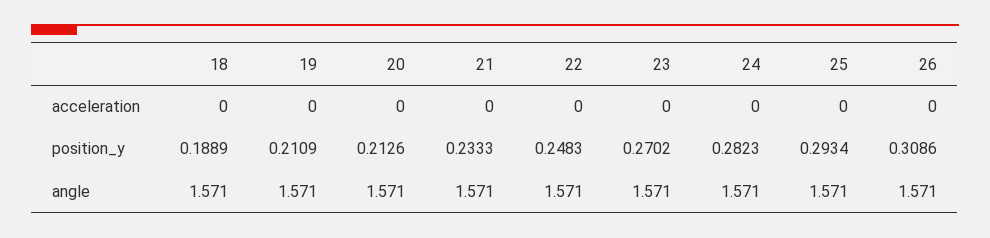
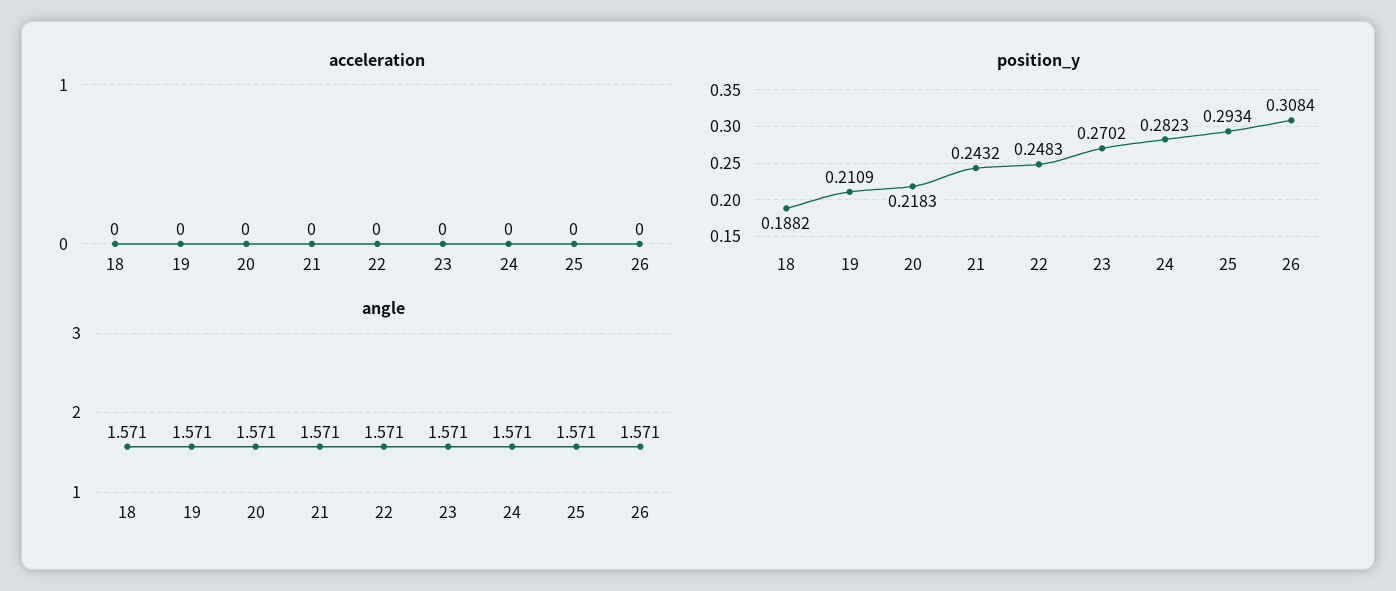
position_y, 18: 0.1889 -> 0.1882
position_y, 20: 0.2126 -> 0.2183
position_y, 21: 0.2333 -> 0.2432
position_y, 26: 0.3086 -> 0.3084

